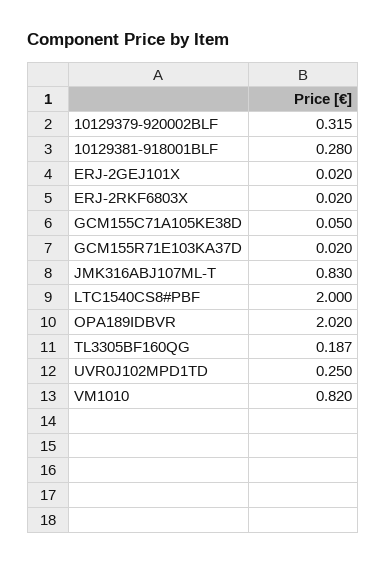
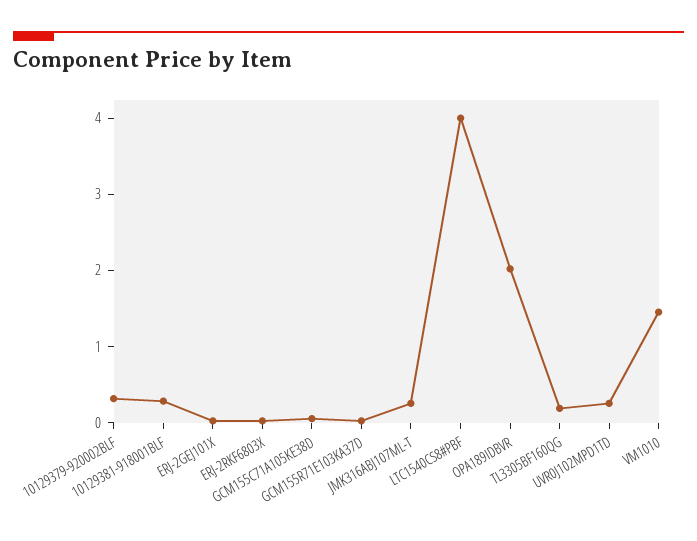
JMK316ABJ107ML-T: 0.83 -> 0.2
LTC1540CS8#PBF: 2 -> 4
VM1010: 0.82 -> 1.4

